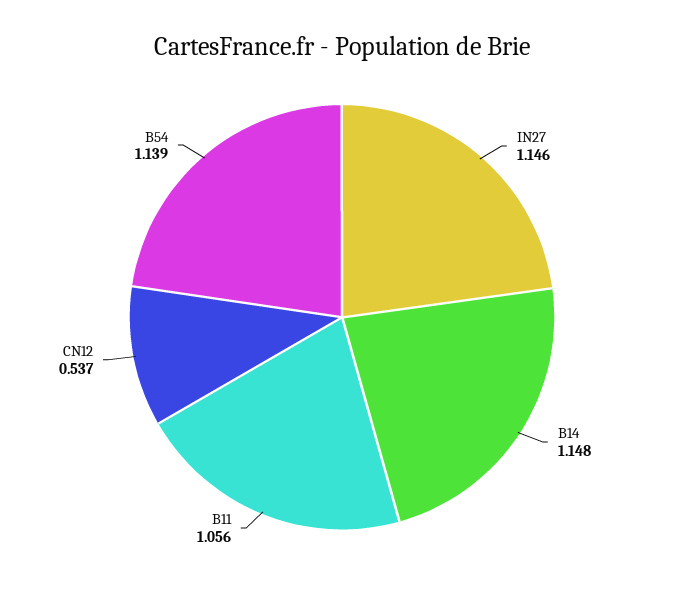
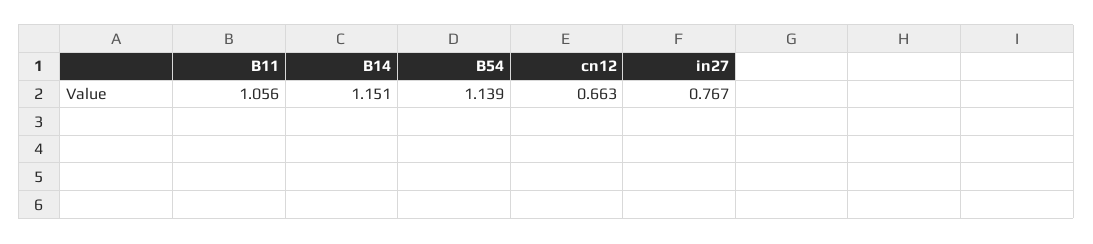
IN27: 1.146 -> 0.767
B14: 1.148 -> 1.151
CN12: 0.537 -> 0.663

